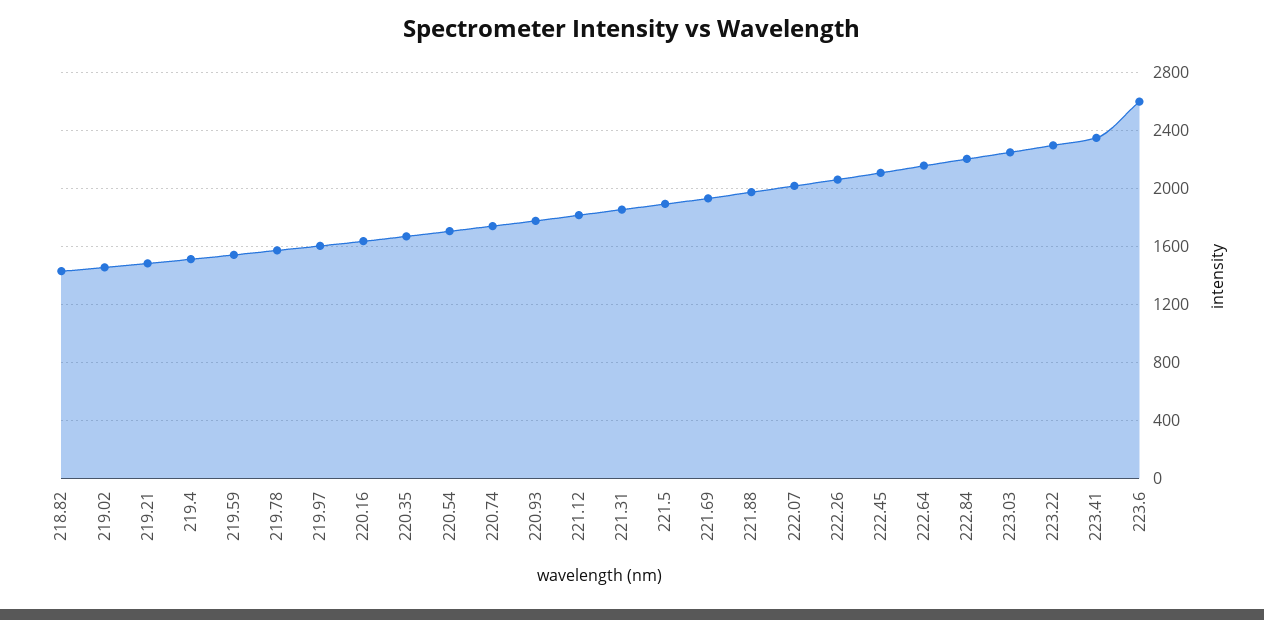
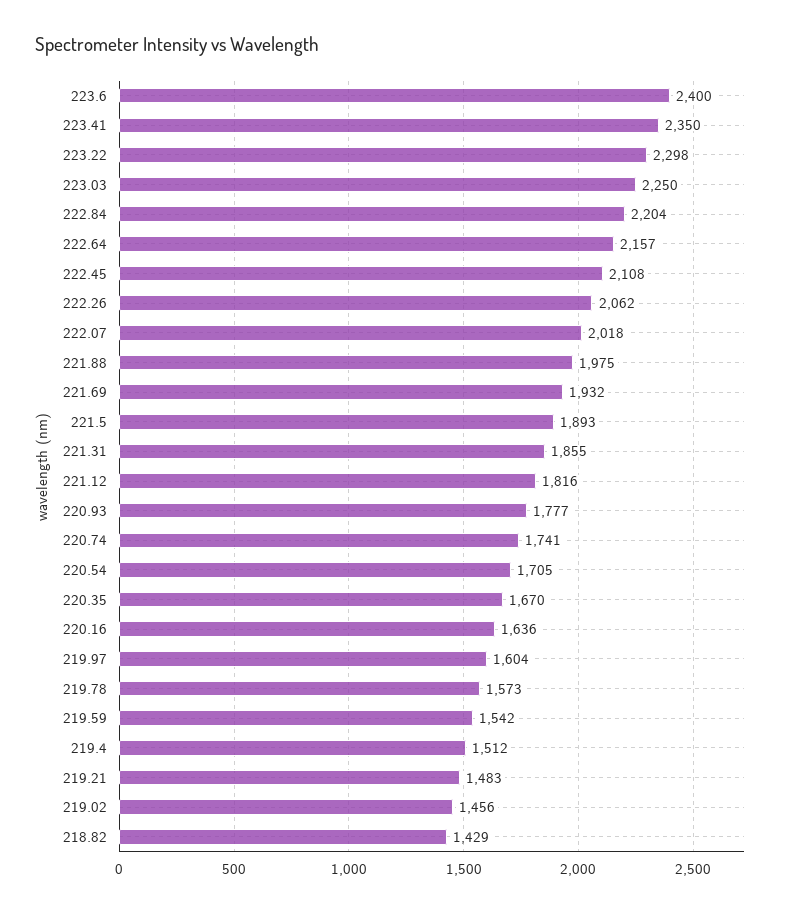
223.6: 2600 -> 2400

